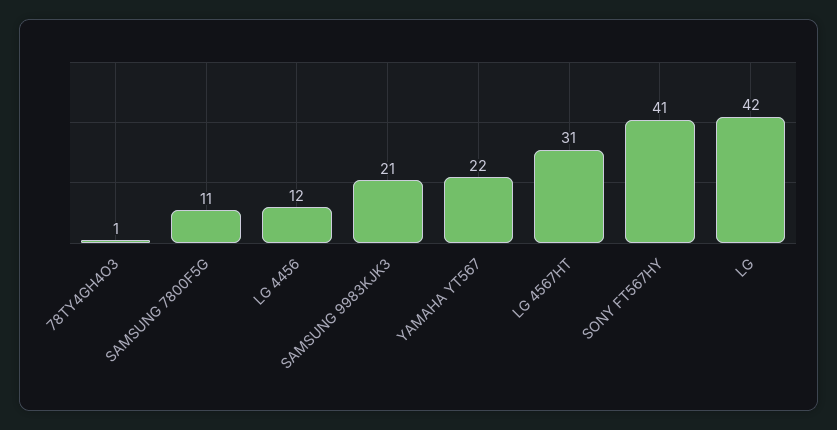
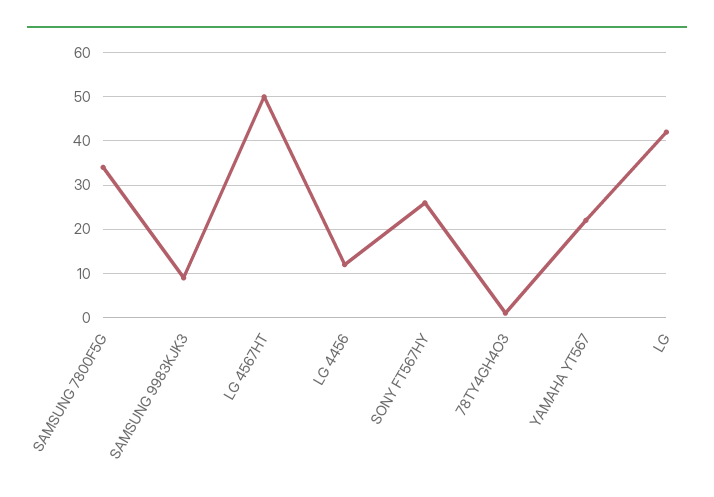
SAMSUNG 7800F5G: 11 -> 35
SAMSUNG 9983KJK3: 21 -> 10
LG 4567HT: 31 -> 50
SONY FT567HY: 41 -> 25

